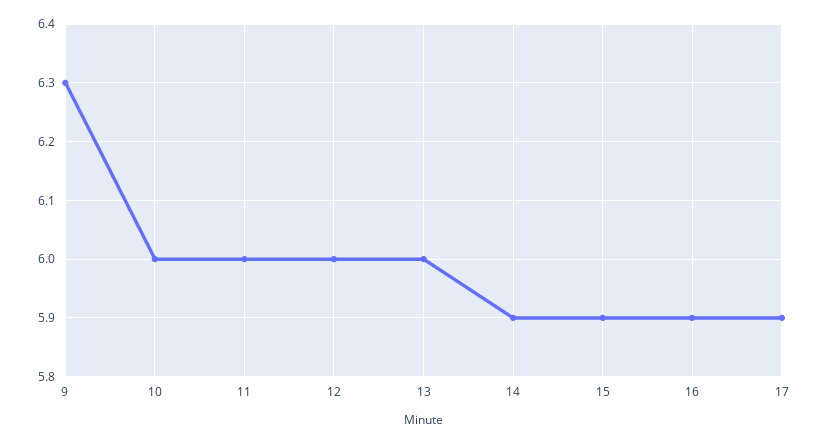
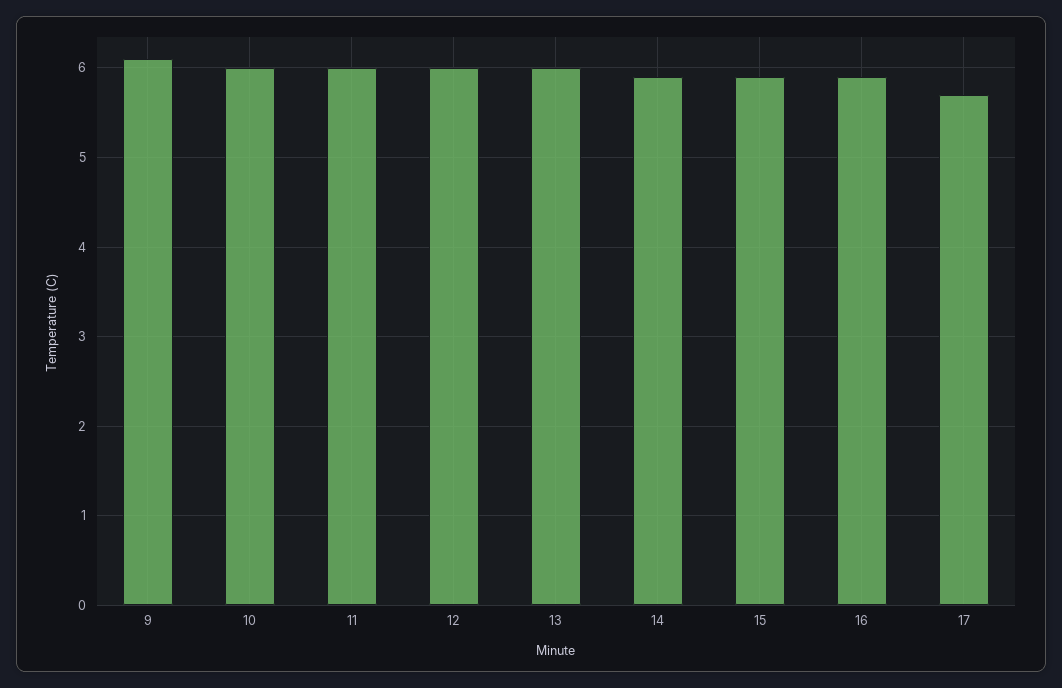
9: 6.3 -> 6.1
17: 5.9 -> 5.7

